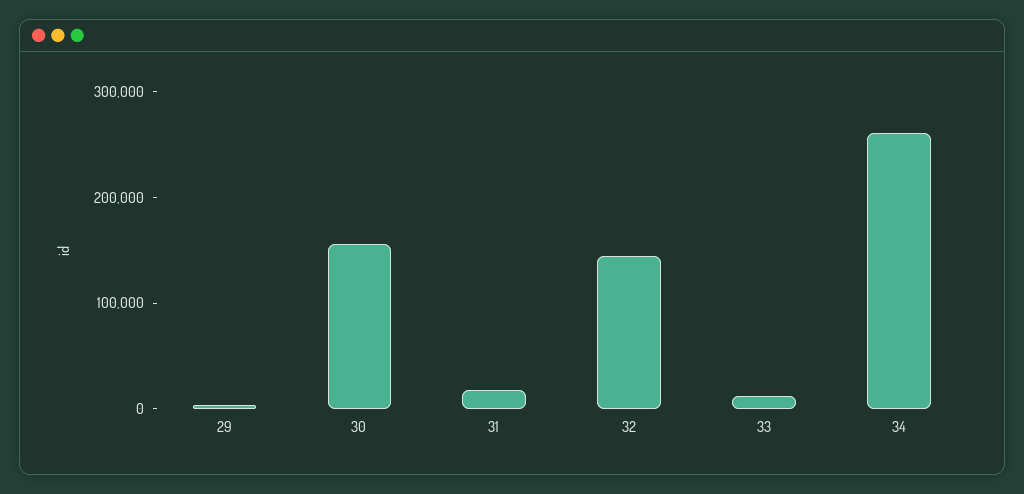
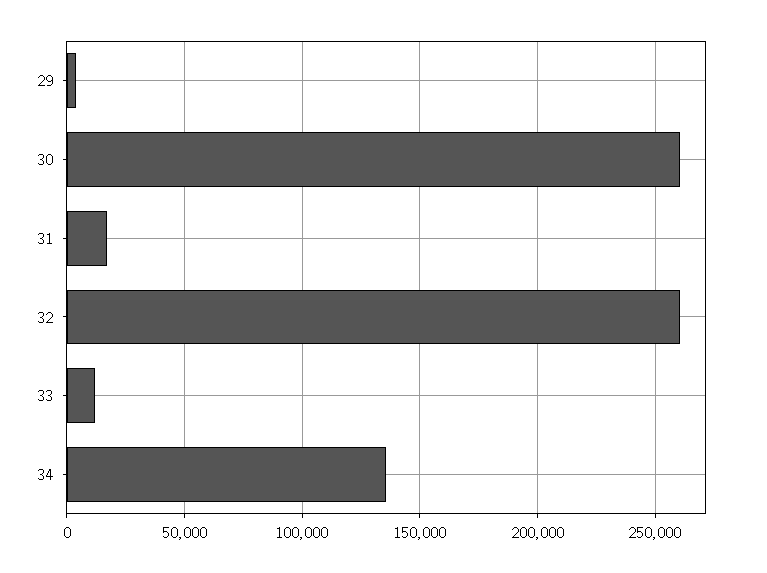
30: 160000 -> 260000
32: 140000 -> 260000
34: 260000 -> 135000

